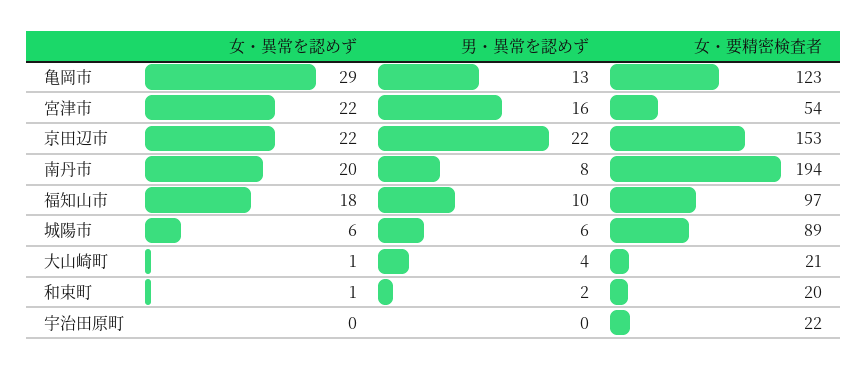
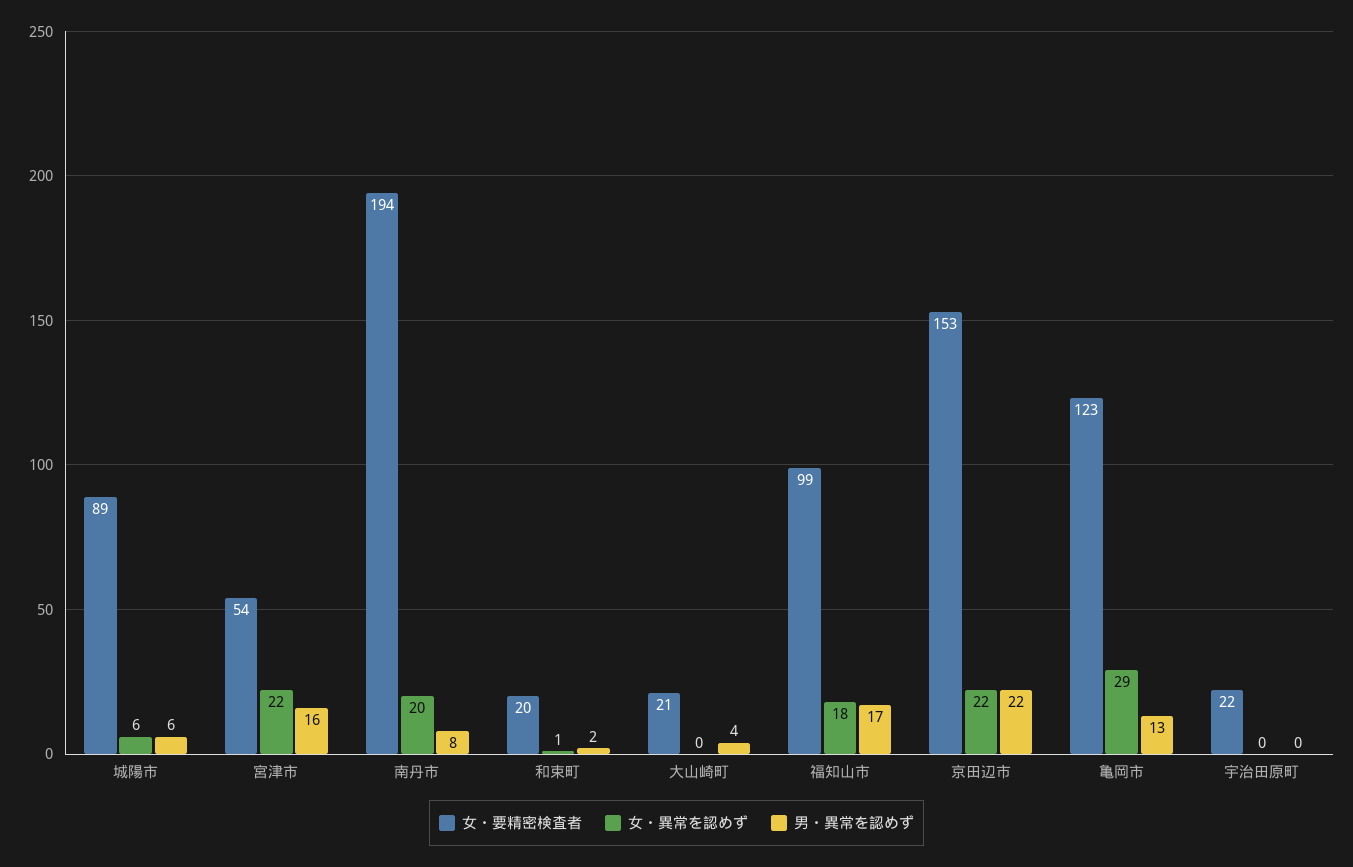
男・異常を認めず, 福知山市: 10 -> 17
女・要精密検査者, 福知山市: 97 -> 99
女・異常を認めず, 大山崎町: 1 -> 0

